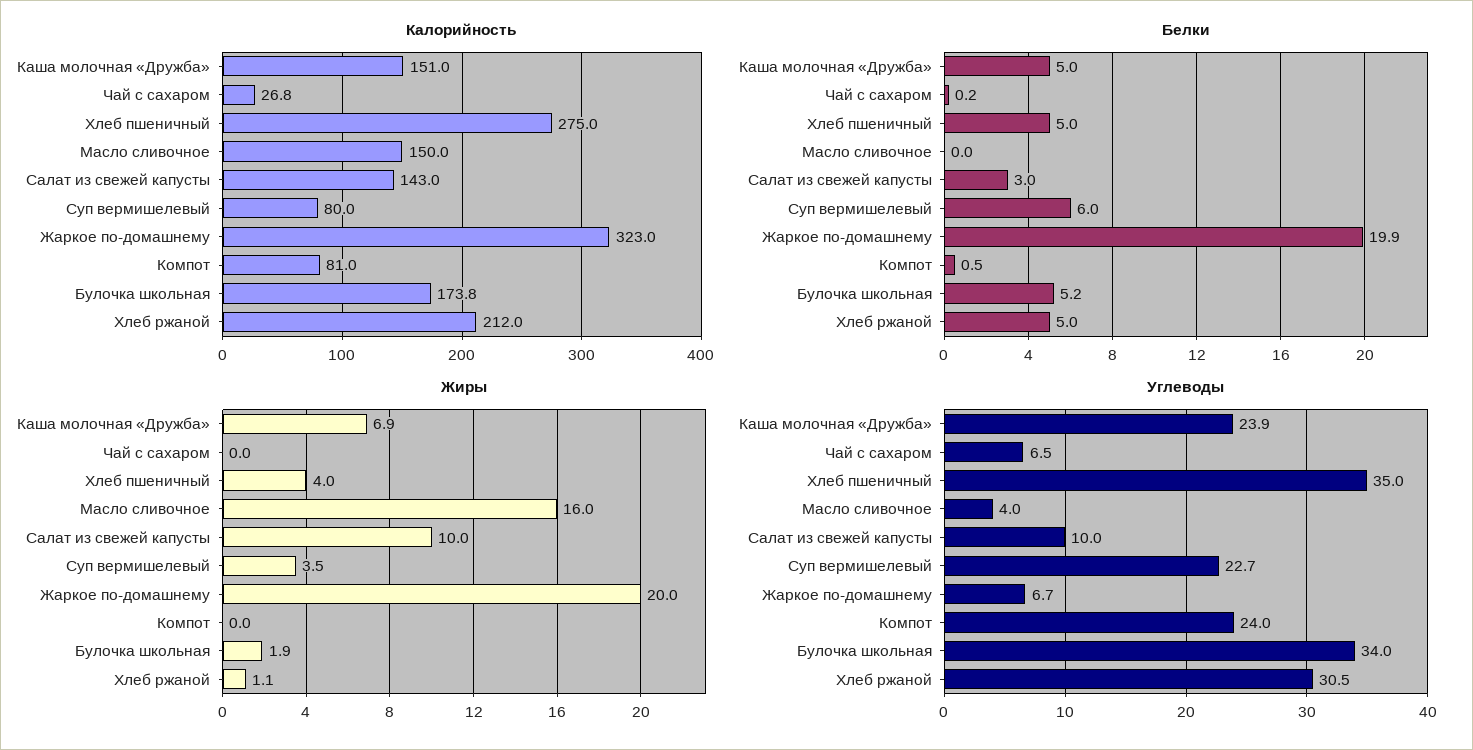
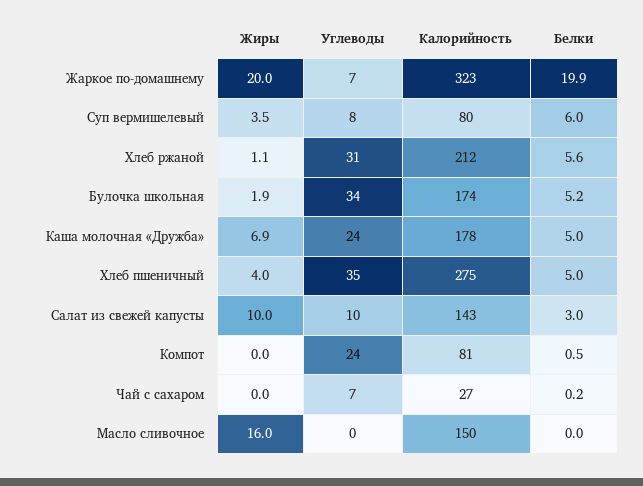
Калорийность, Каша молочная «Дружба»: 151 -> 178
Белки, Хлеб ржаной: 5 -> 5.6
Углеводы, Масло сливочное: 4 -> 0
Углеводы, Суп вермишелевый: 22.7 -> 8

